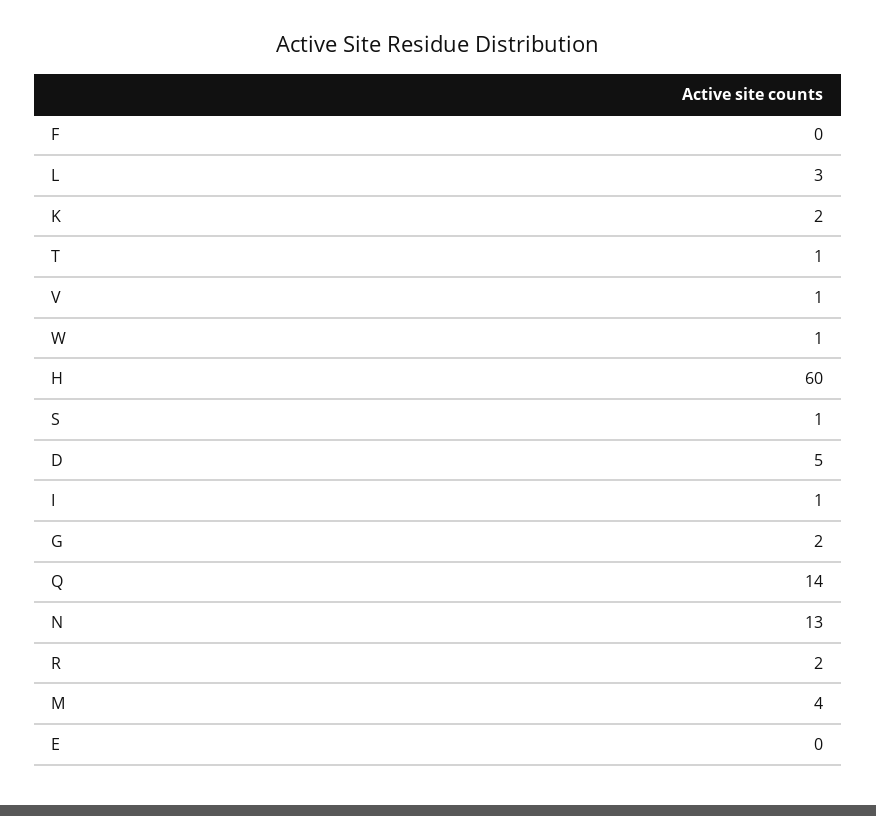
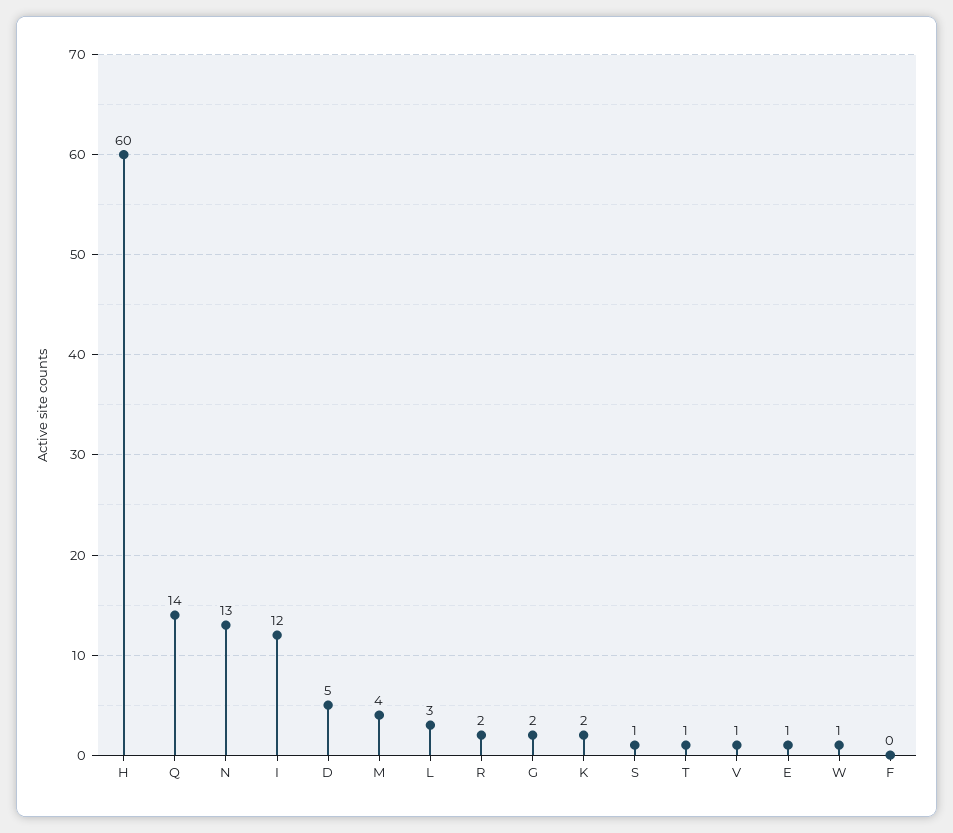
I: 1 -> 12
E: 0 -> 1

